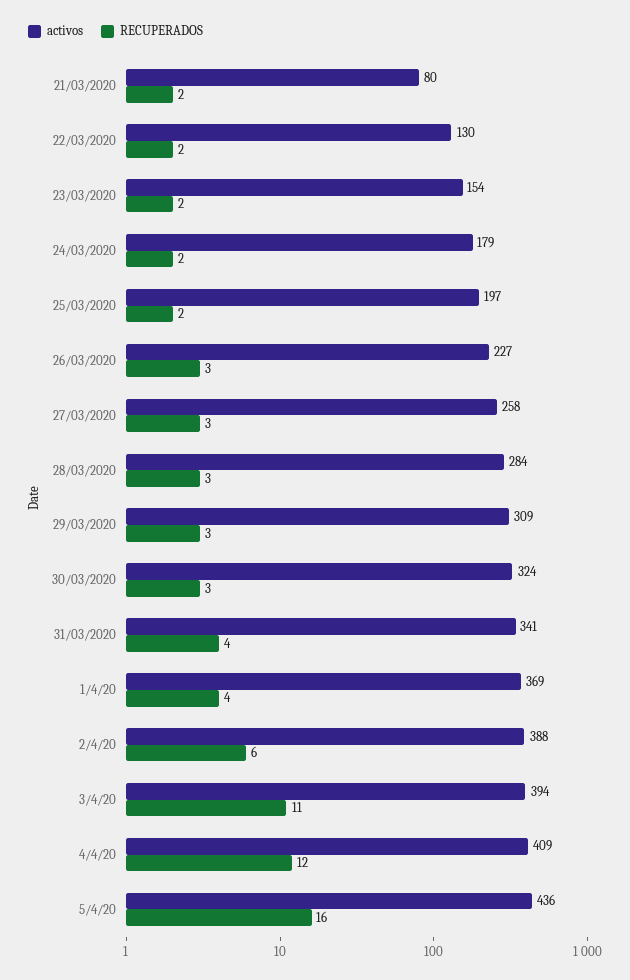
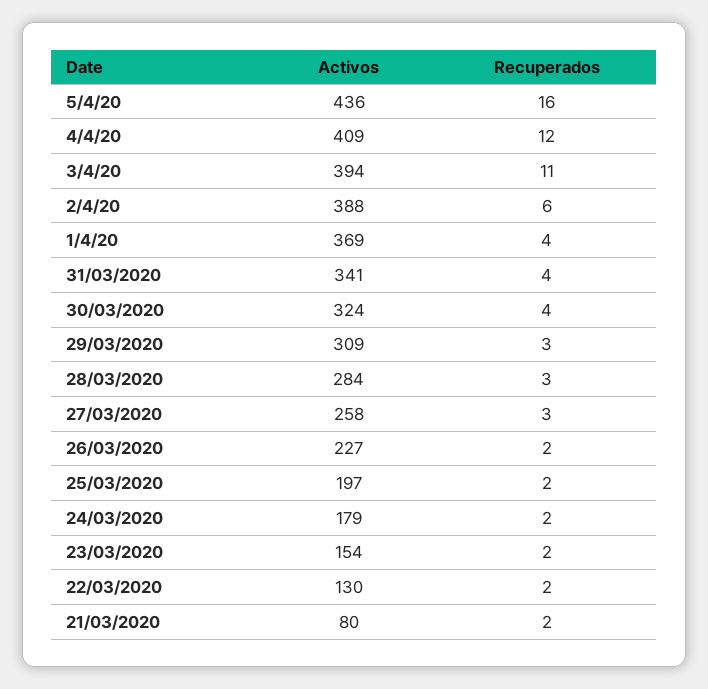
RECUPERADOS, 26/03/2020: 3 -> 2
RECUPERADOS, 30/03/2020: 3 -> 4

